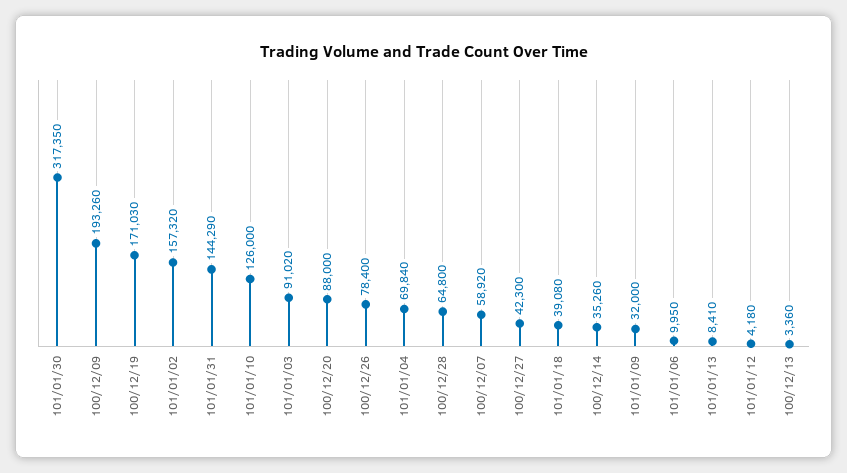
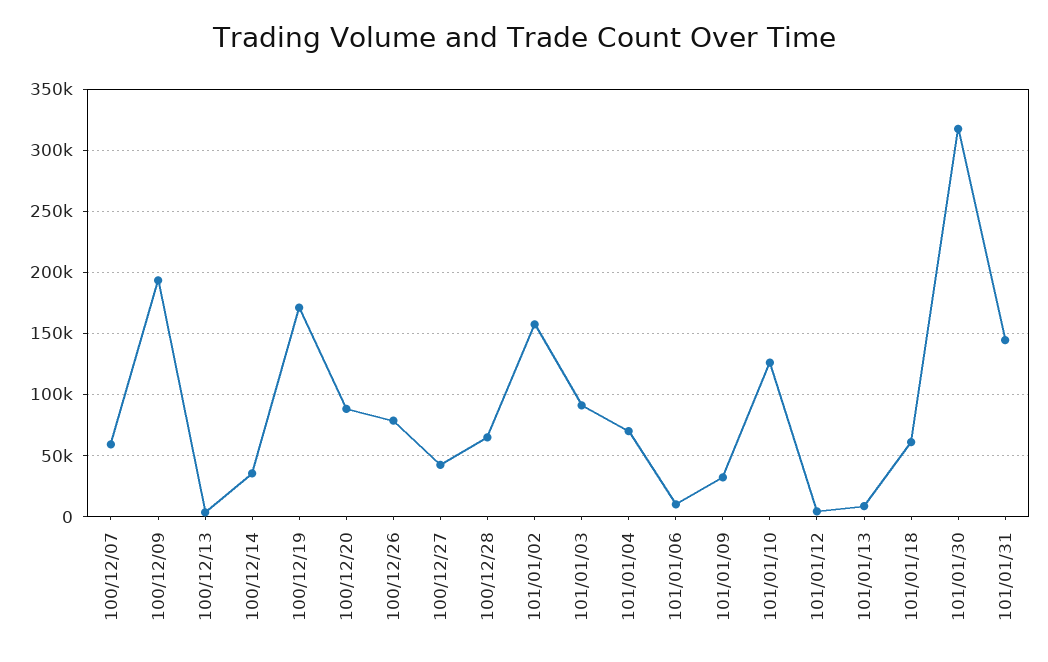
101/01/18: 39080 -> 60000

